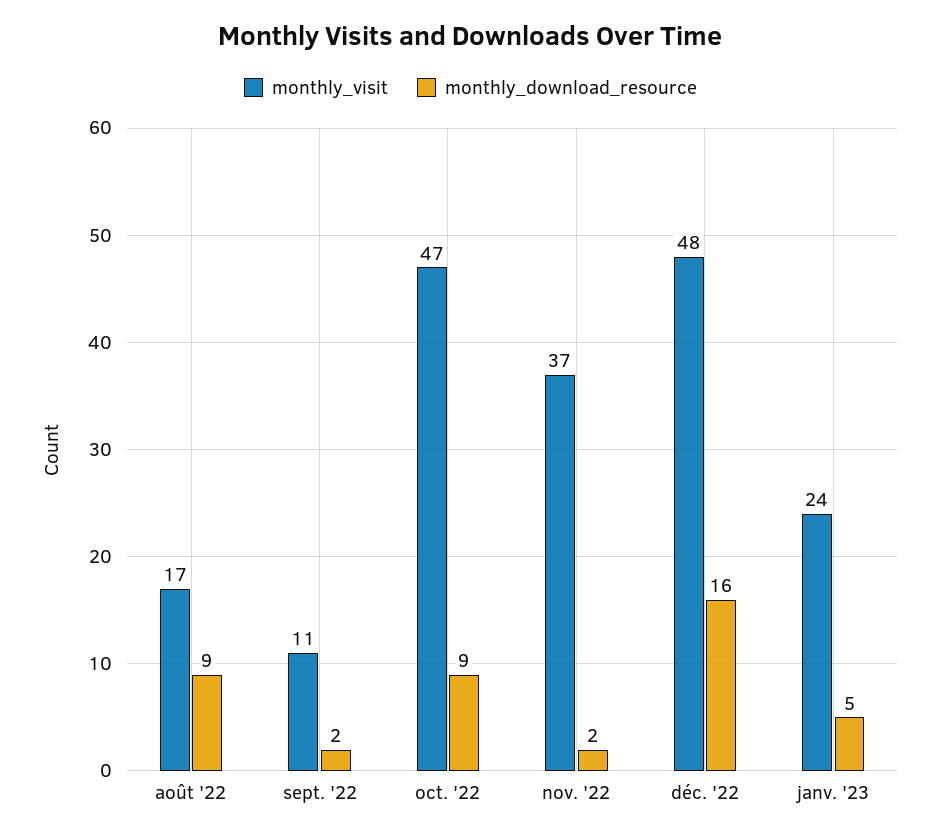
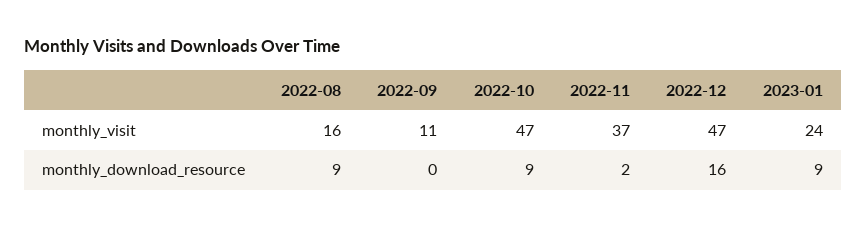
monthly_visit, août '22: 17 -> 16
monthly_download_resource, sept. '22: 2 -> 0
monthly_visit, déc. '22: 48 -> 47
monthly_download_resource, janv. '23: 5 -> 9

